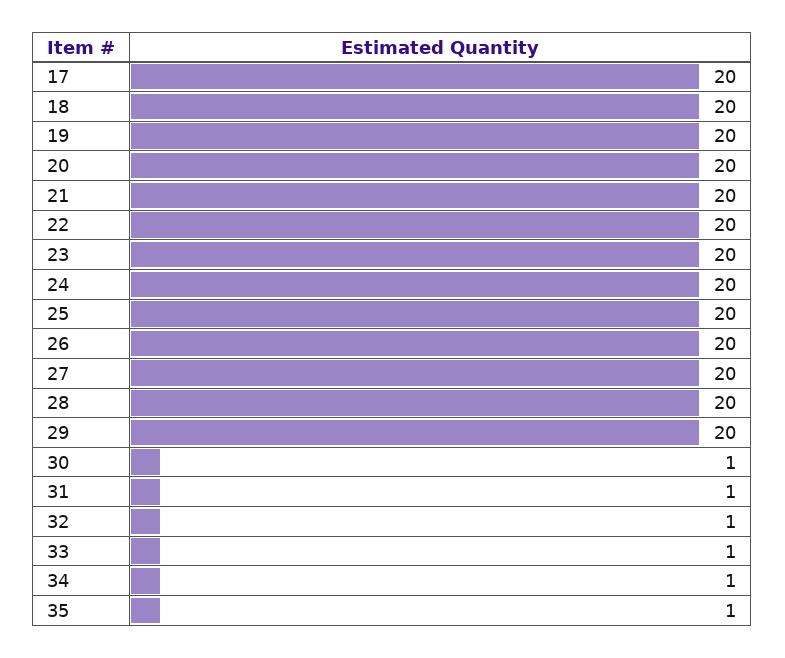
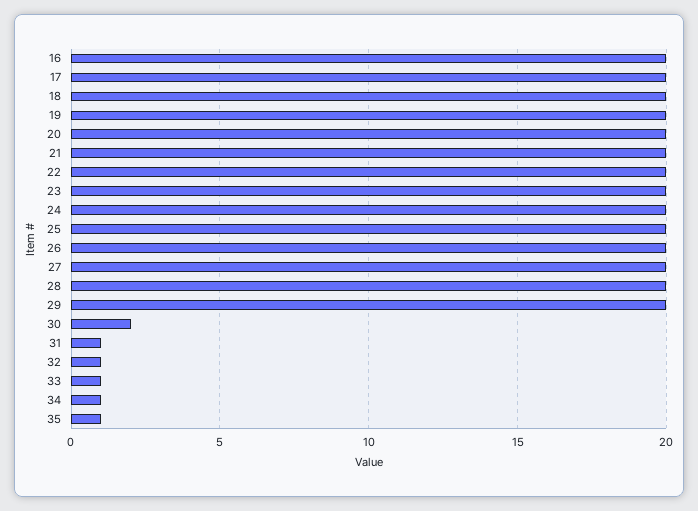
30: 1 -> 2
16: none -> 20

